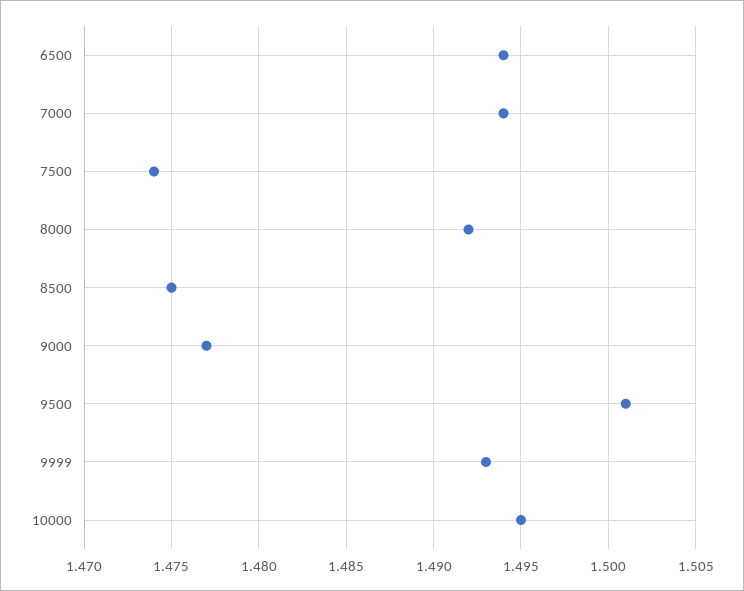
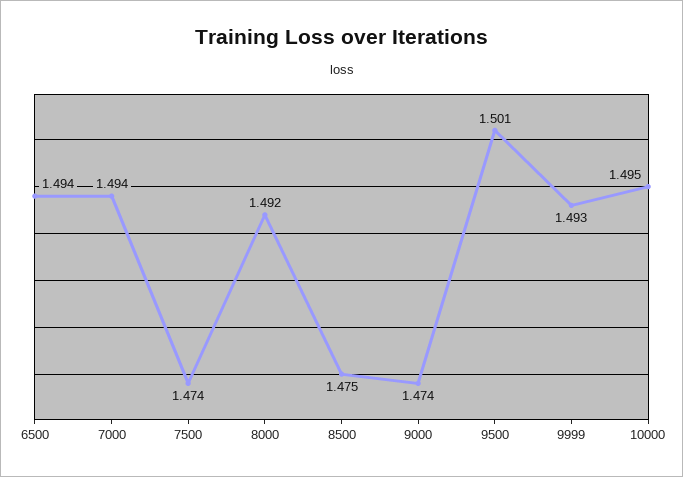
9000: 1.477 -> 1.474

